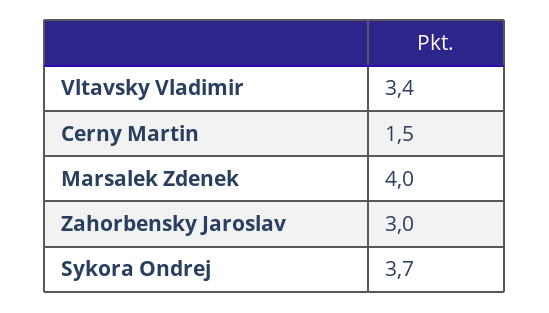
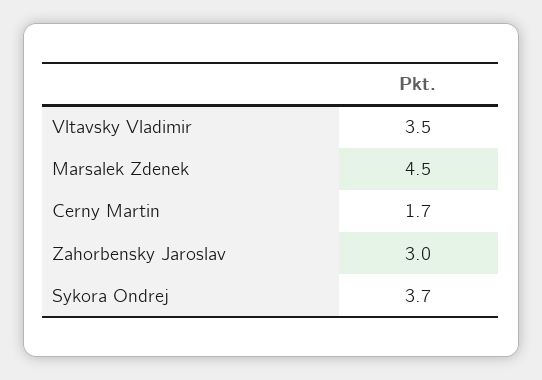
Vltavsky Vladimir: 3.4 -> 3.5
Cerny Martin: 1.5 -> 1.7
Marsalek Zdenek: 4 -> 4.5

